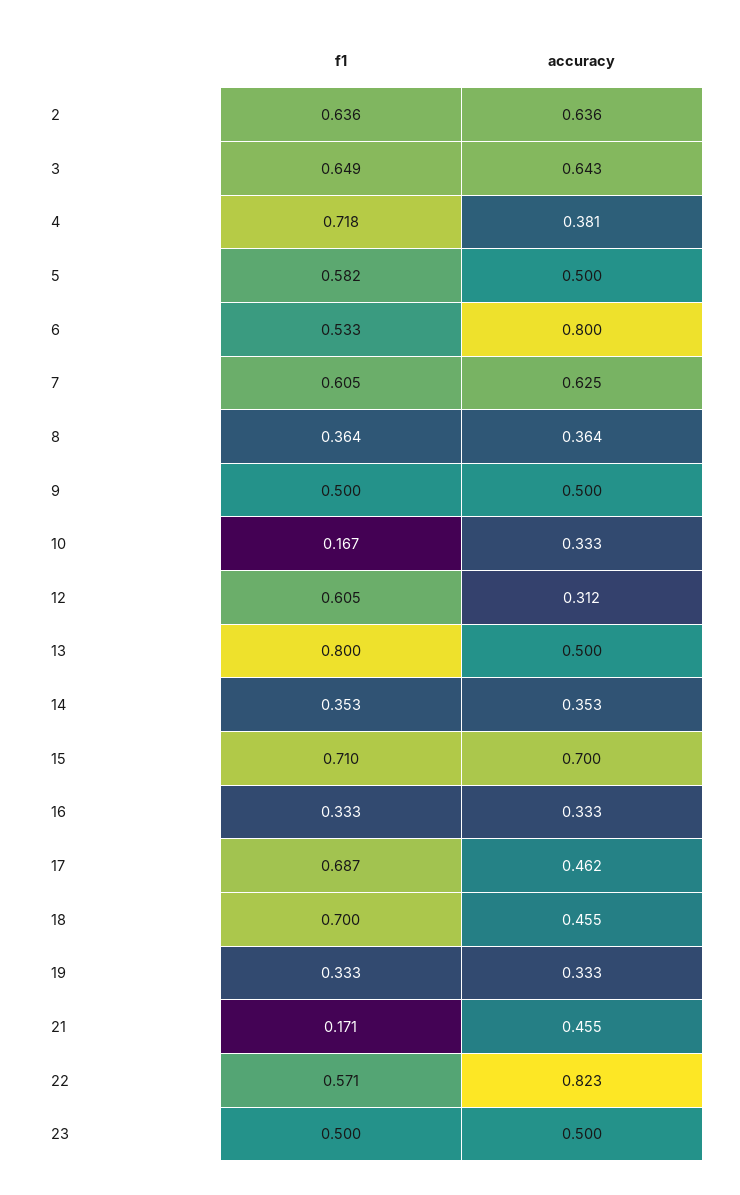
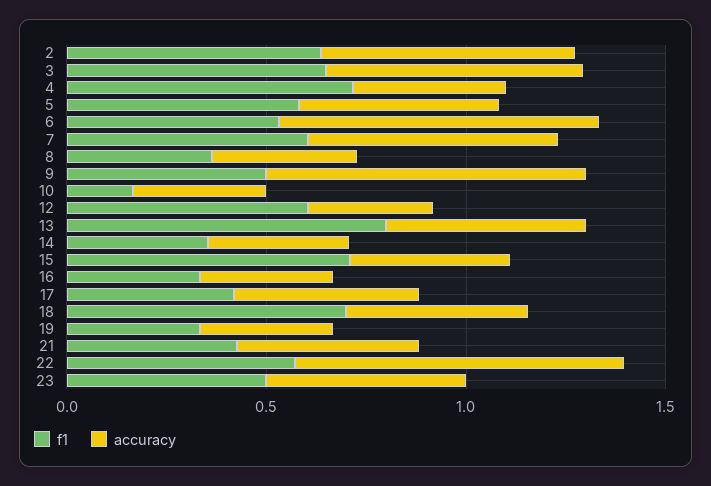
accuracy, 9: 0.5 -> 0.8
accuracy, 15: 0.7 -> 0.4
f1, 17: 0.687 -> 0.4
f1, 21: 0.171 -> 0.4

